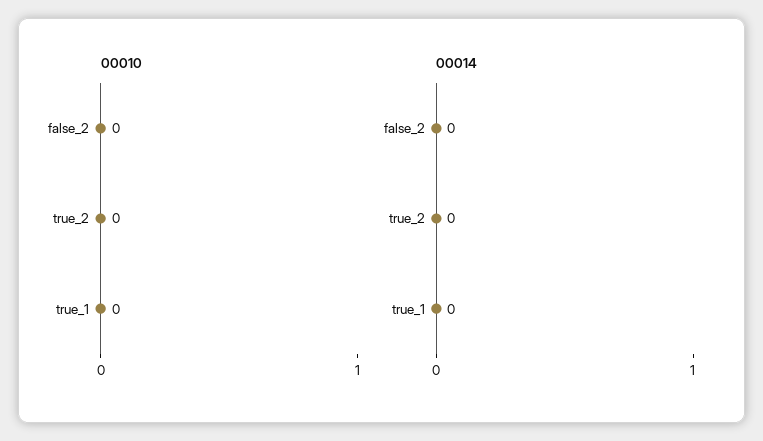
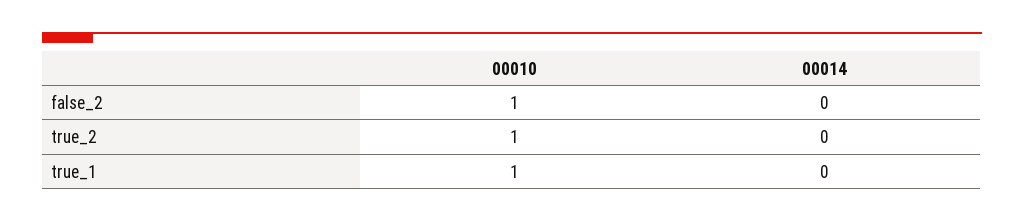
00010, false_2: 0 -> 1
00010, true_2: 0 -> 1
00010, true_1: 0 -> 1

